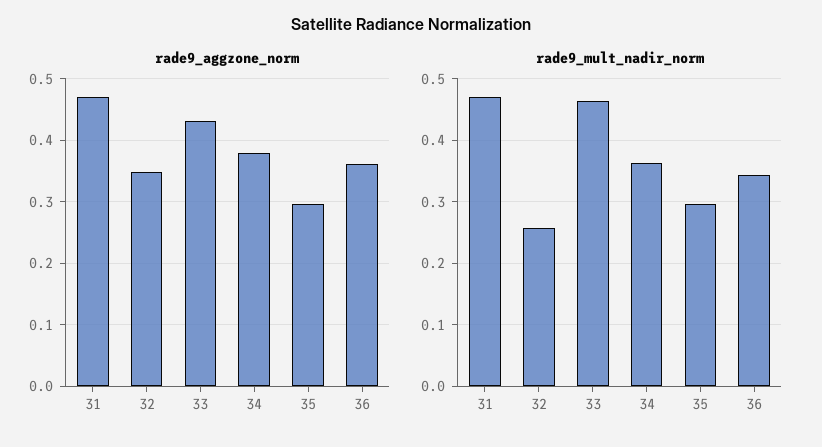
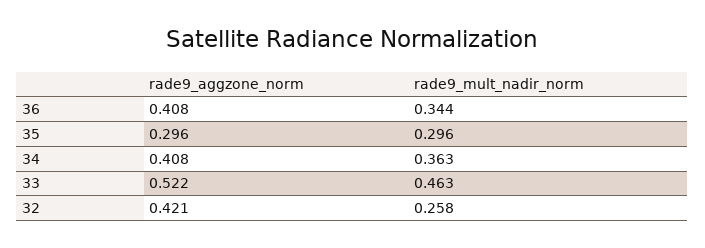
rade9_aggzone_norm, 31: 0.47 -> none
rade9_aggzone_norm, 32: 0.35 -> 0.421
rade9_aggzone_norm, 33: 0.43 -> 0.522
rade9_aggzone_norm, 34: 0.38 -> 0.408
rade9_aggzone_norm, 36: 0.36 -> 0.408
rade9_mult_nadir_norm, 31: 0.47 -> none

